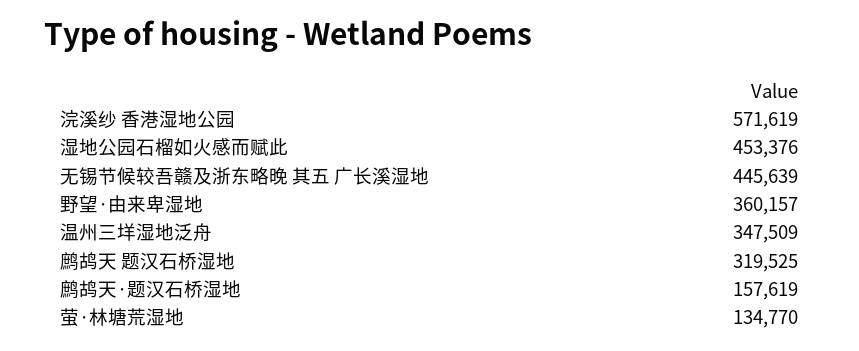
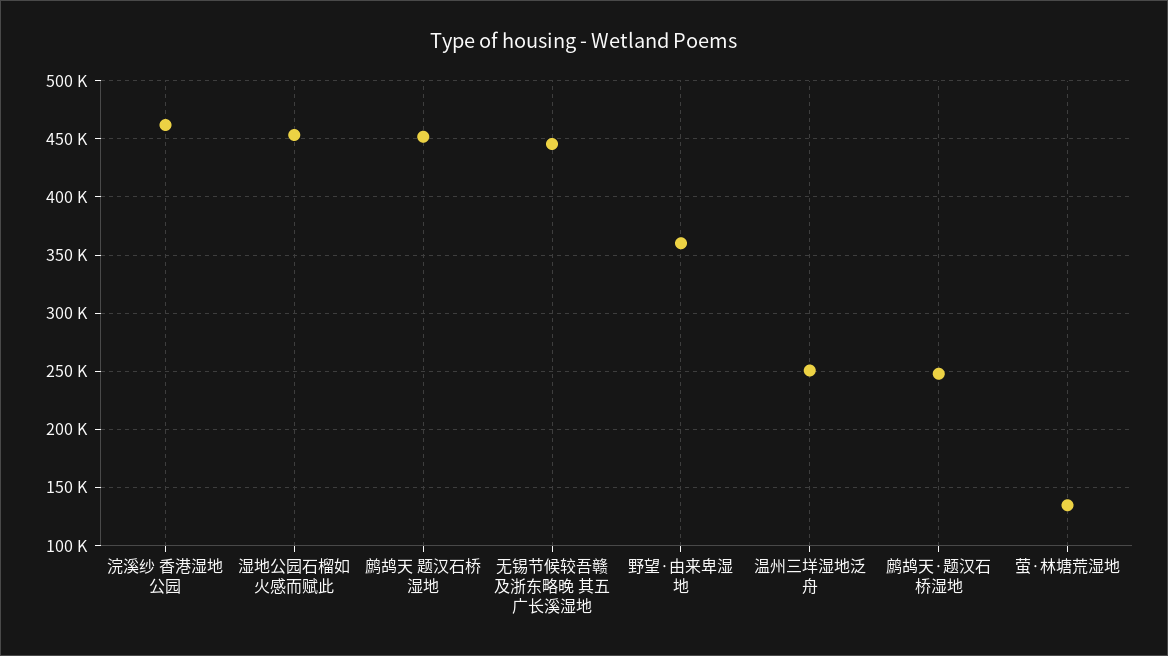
浣溪纱 香港湿地公园: 571619 -> 460000
温州三垟湿地泛舟: 347509 -> 250000
鹧鸪天 题汉石桥湿地: 319525 -> 450000
鹧鸪天·题汉石桥湿地: 157619 -> 250000

